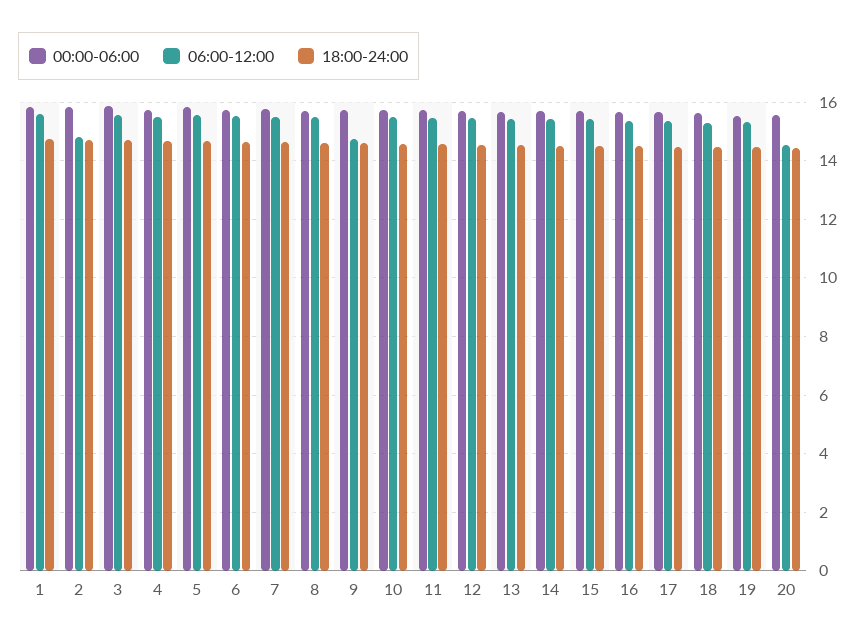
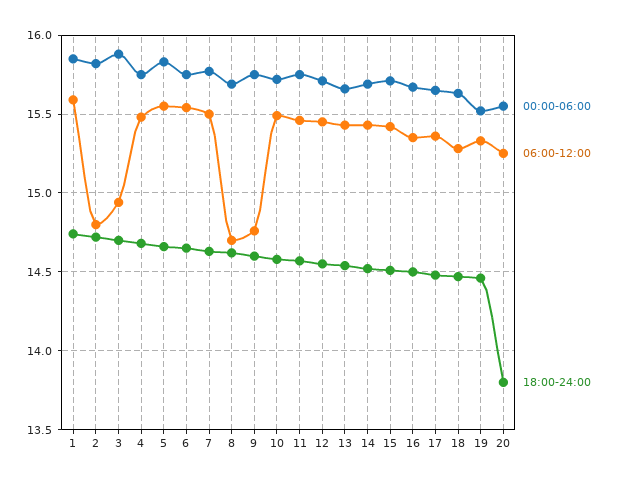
06:00-12:00, 3: 15.5 -> 14.95
06:00-12:00, 8: 15.5 -> 14.7
06:00-12:00, 20: 14.5 -> 15.25
18:00-24:00, 20: 14.5 -> 13.8

